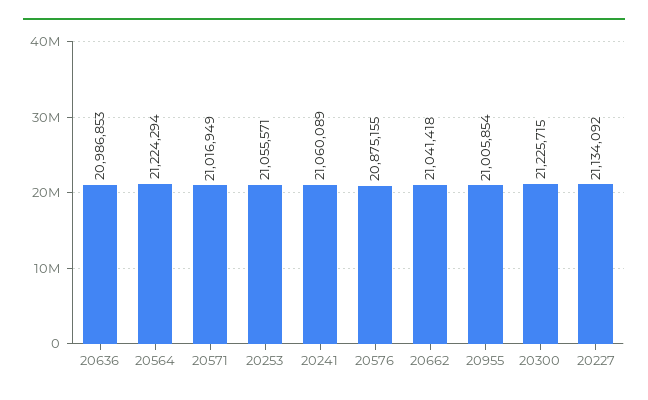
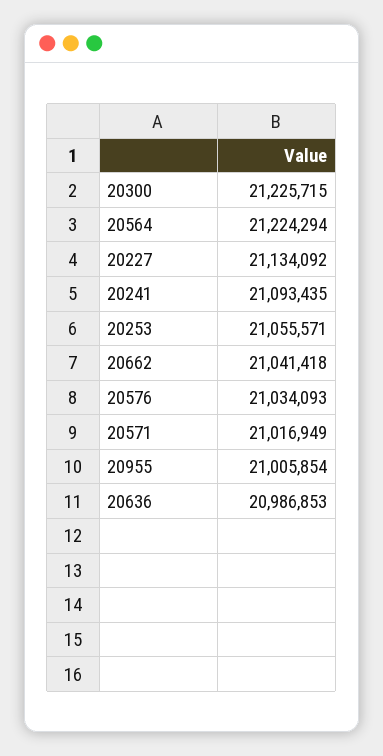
20241: 21060089 -> 21093435
20576: 20875155 -> 21034093

